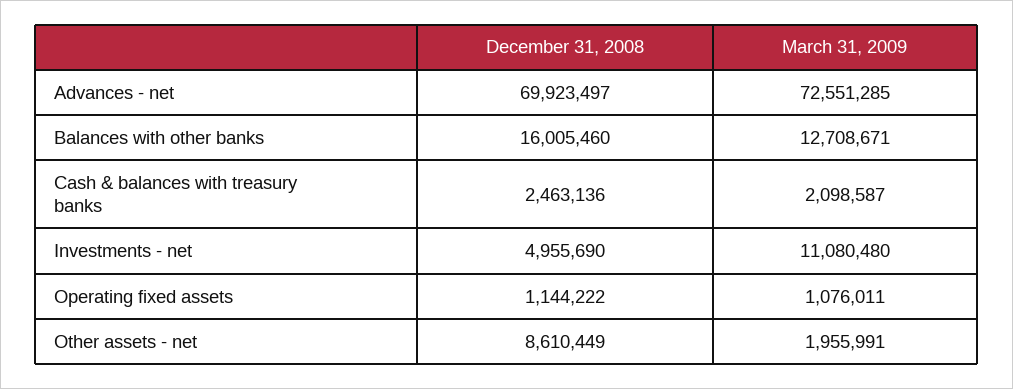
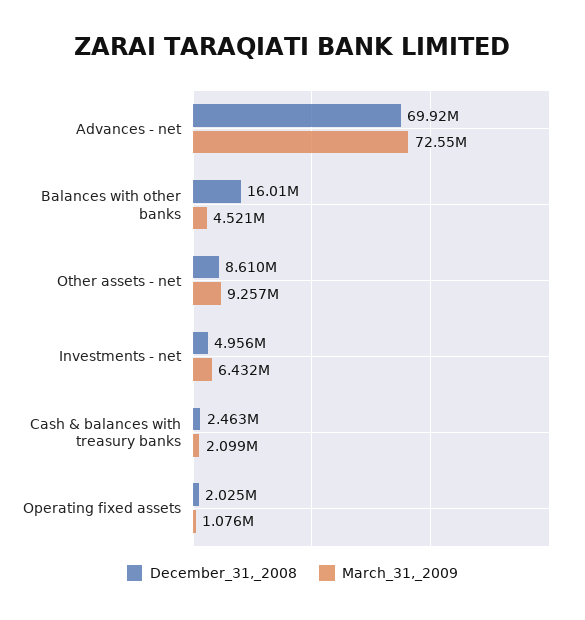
March 31, 2009, Balances with other banks: 12708671 -> 4521000
March 31, 2009, Investments - net: 11080480 -> 6432000
December 31, 2008, Operating fixed assets: 1144222 -> 2025000
March 31, 2009, Other assets - net: 1955991 -> 9257000

